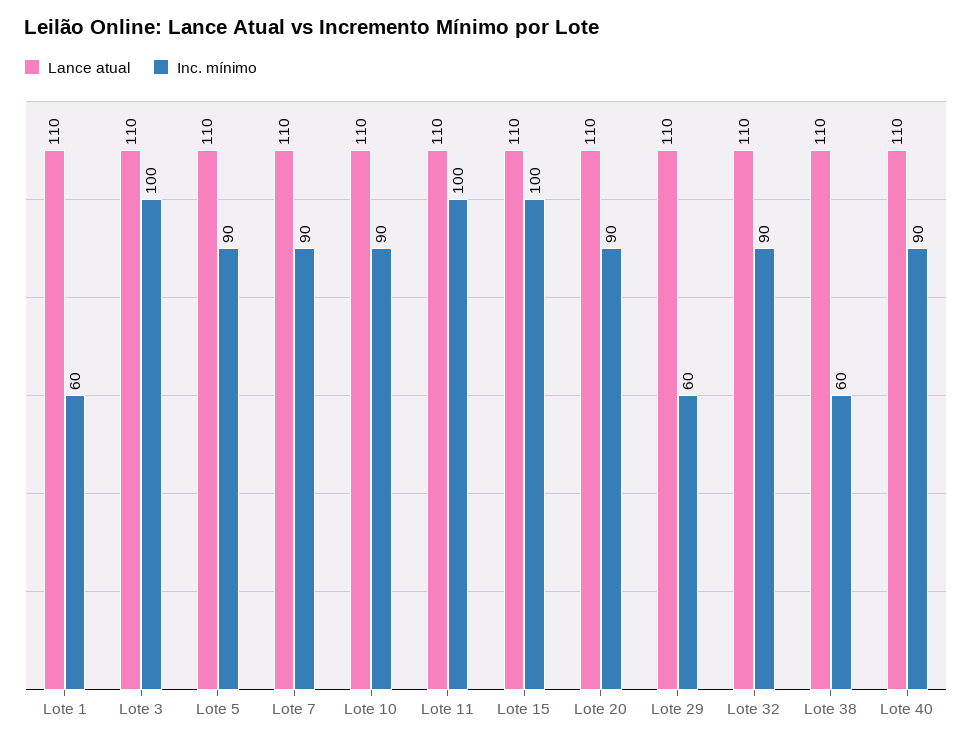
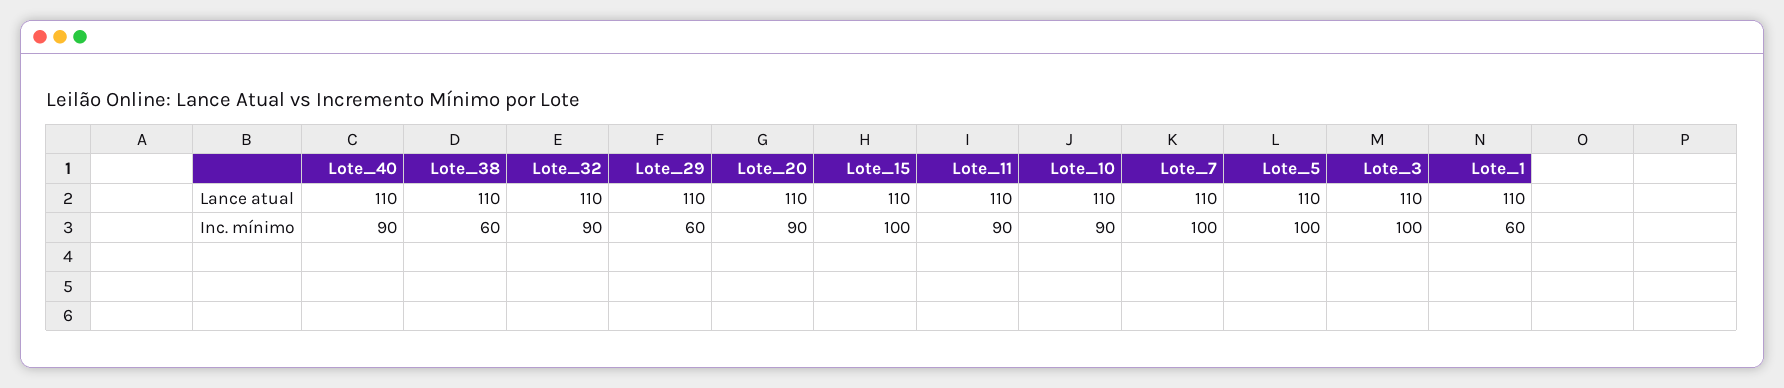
Inc. mínimo, Lote 5: 90 -> 100
Inc. mínimo, Lote 7: 90 -> 100
Inc. mínimo, Lote 11: 100 -> 90

